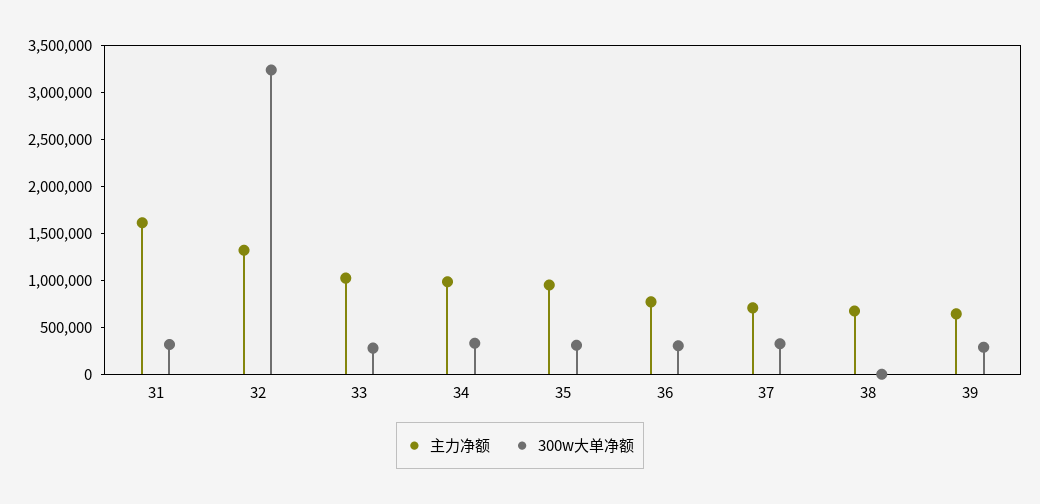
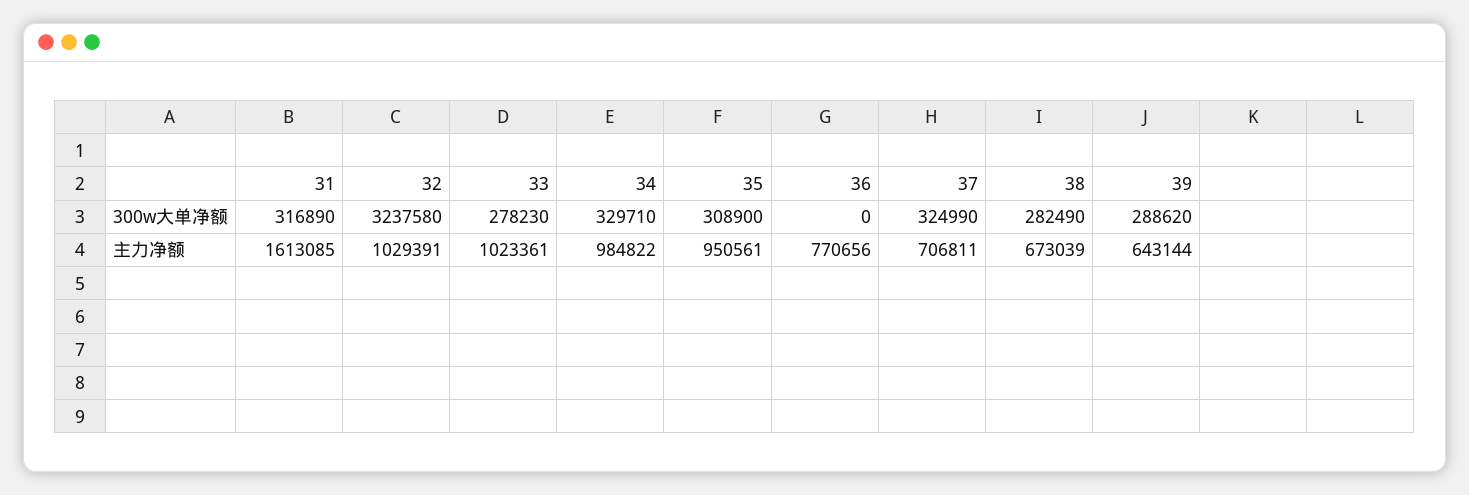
主力净额, 32: 1300000 -> 1029391
300w大单净额, 36: 300000 -> 0
300w大单净额, 38: 0 -> 282490

